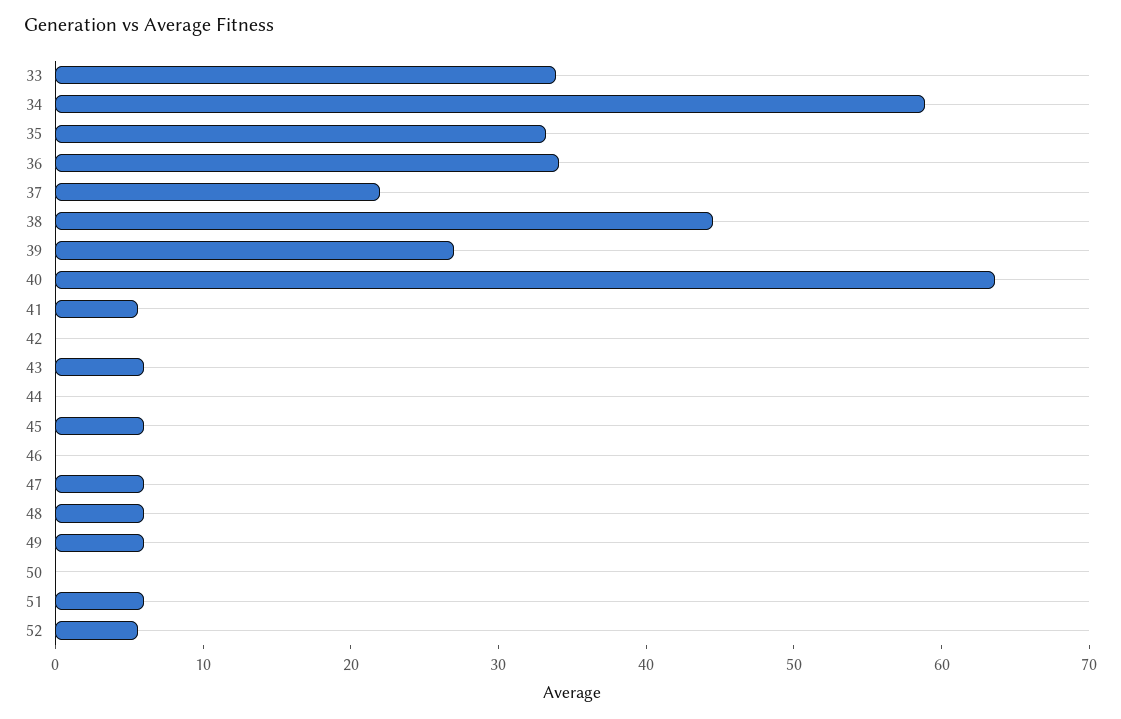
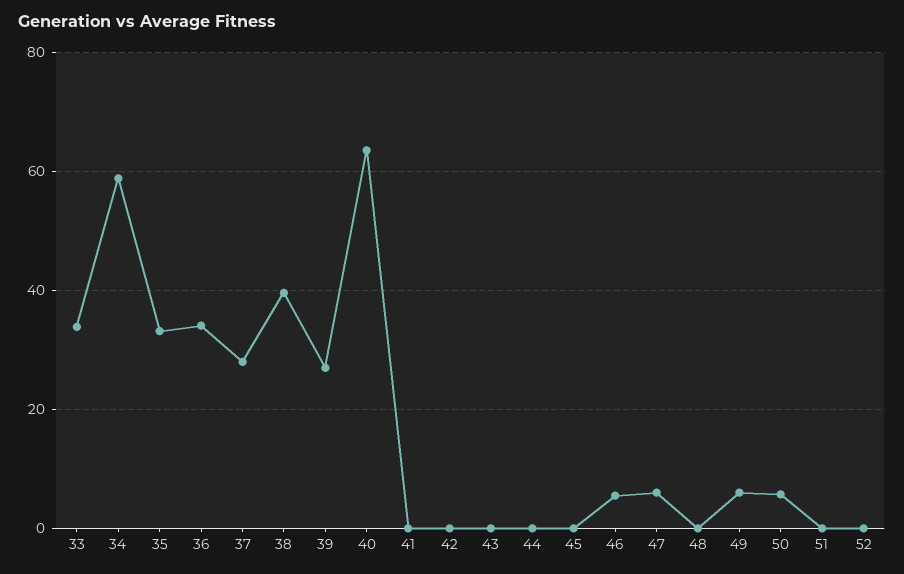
37: 22 -> 28
38: 44 -> 40
41: 6 -> 0
43: 6 -> 0
45: 6 -> 0
46: 0 -> 6
48: 6 -> 0
50: 0 -> 6
51: 6 -> 0
52: 6 -> 0

